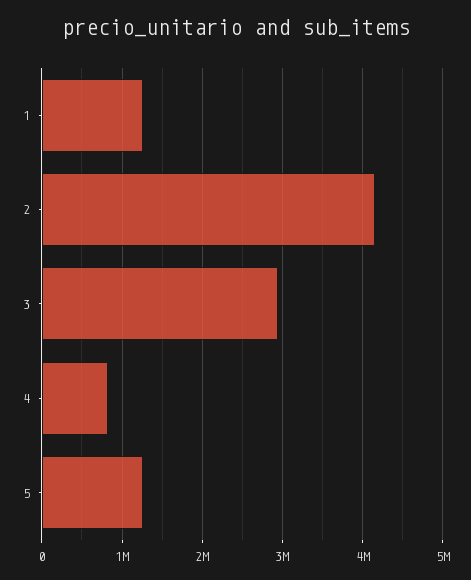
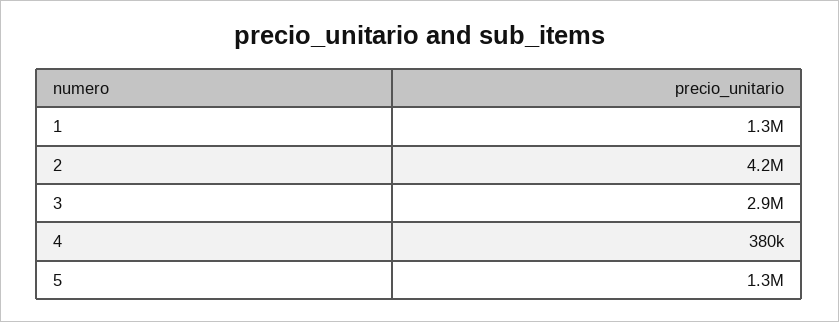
4: 800000 -> 380000

